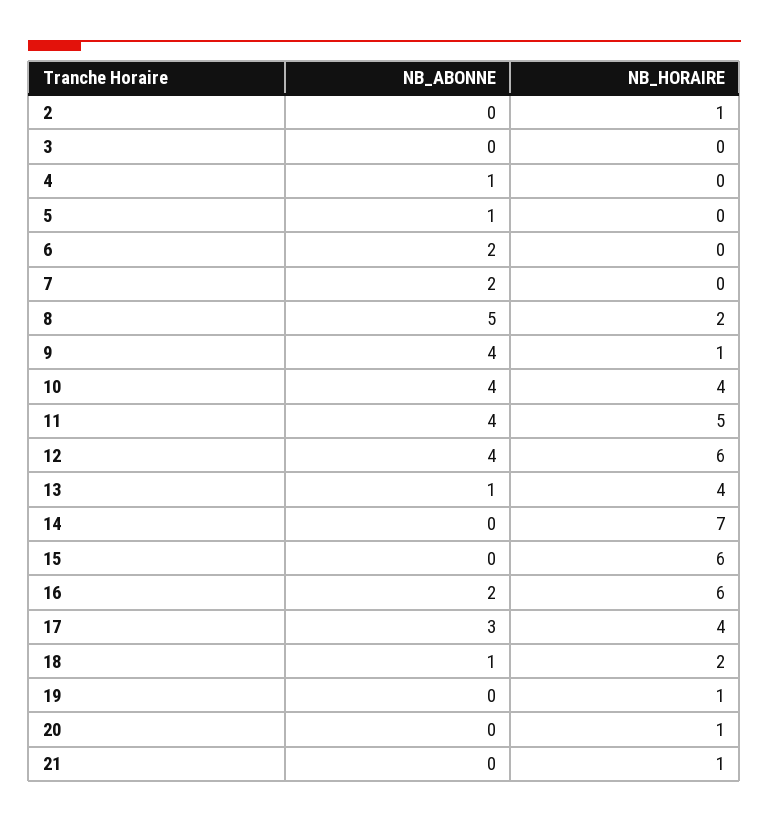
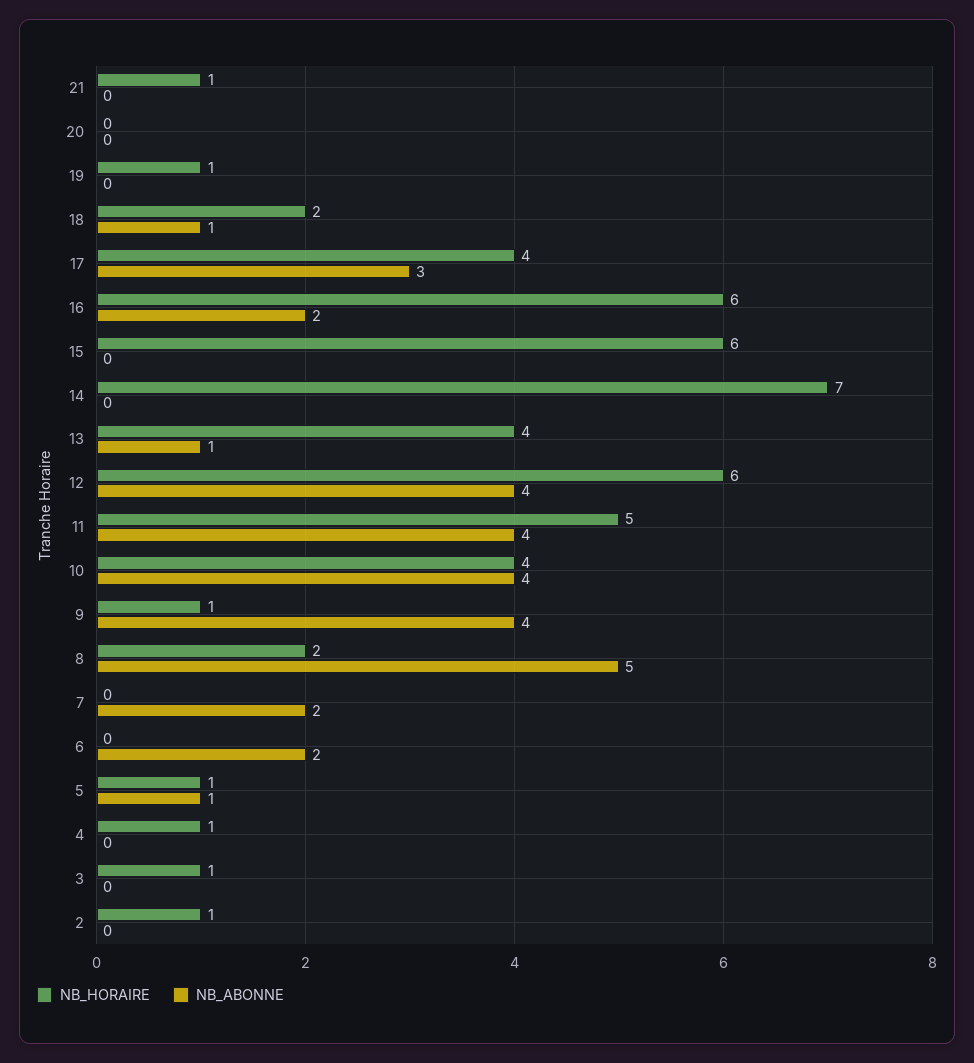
NB_HORAIRE, 3: 0 -> 1
NB_ABONNE, 4: 1 -> 0
NB_HORAIRE, 4: 0 -> 1
NB_HORAIRE, 5: 0 -> 1
NB_HORAIRE, 20: 1 -> 0

